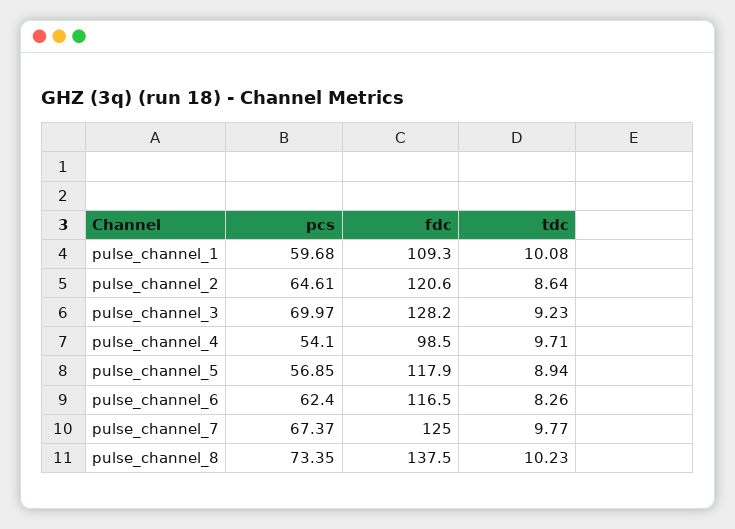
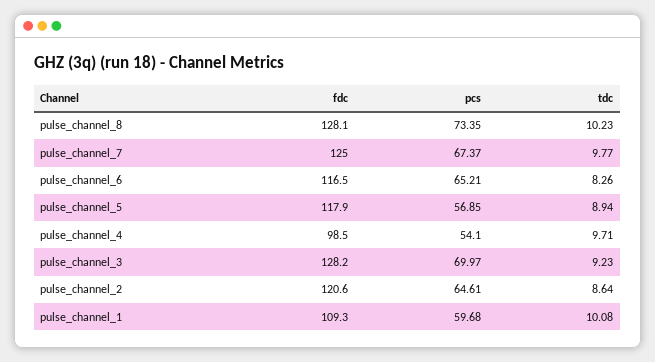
pcs, pulse_channel_6: 62.4 -> 65.21
fdc, pulse_channel_8: 137.5 -> 128.1

